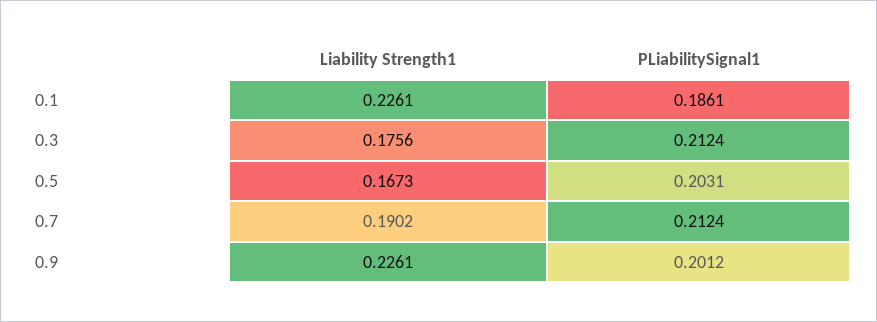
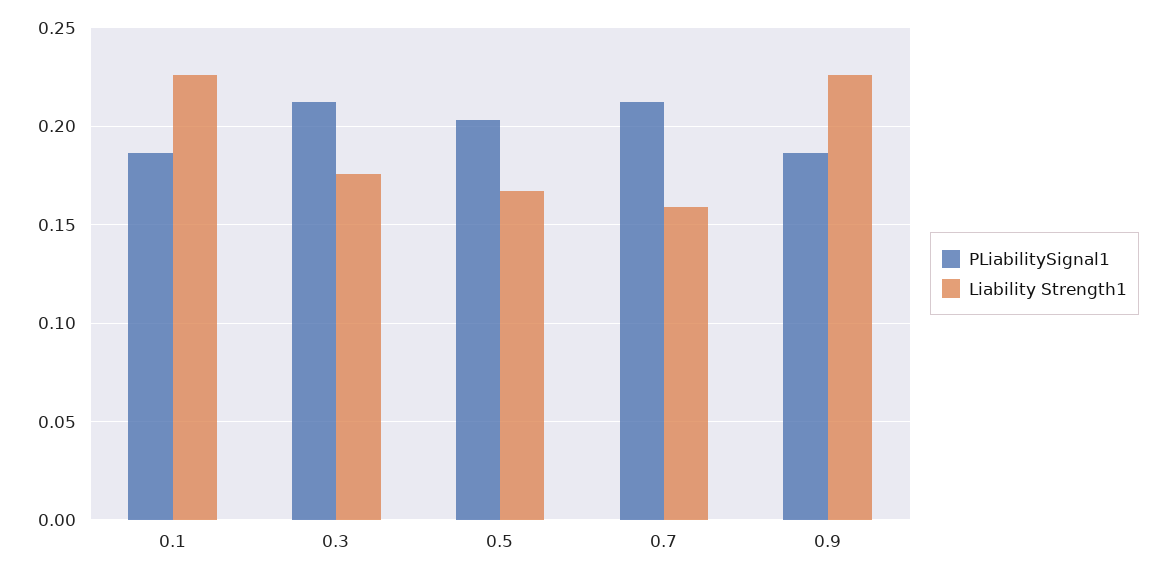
Liability Strength1, 0.7: 0.1902 -> 0.16
PLiabilitySignal1, 0.9: 0.2012 -> 0.185

